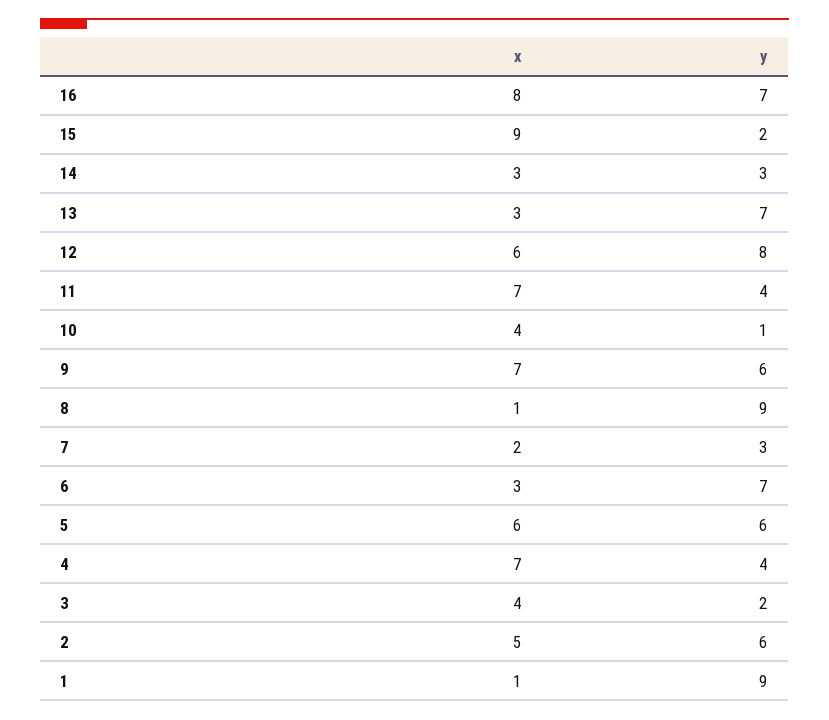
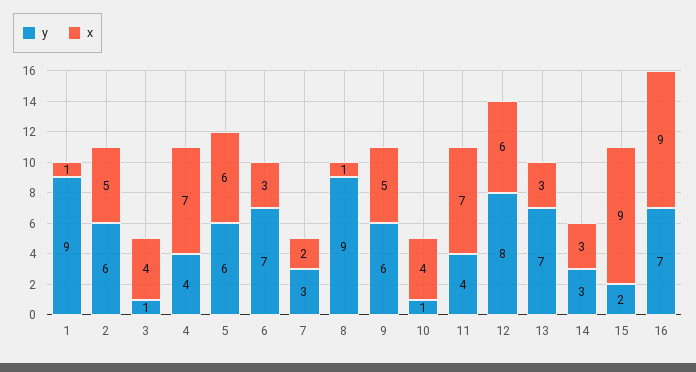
x, 16: 8 -> 9
x, 9: 7 -> 5
y, 3: 2 -> 1

